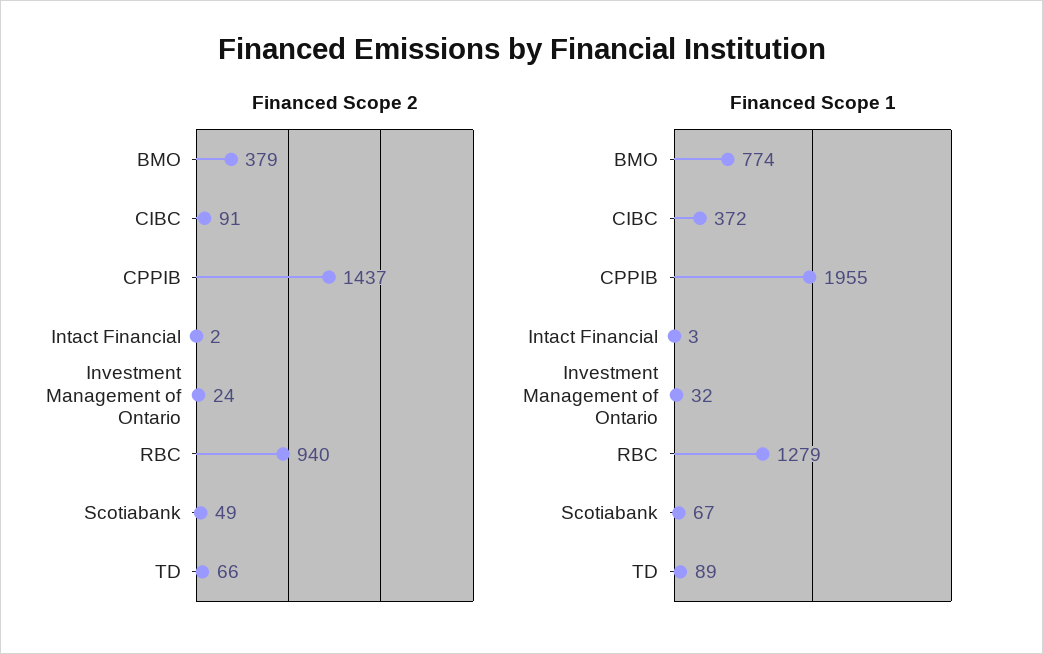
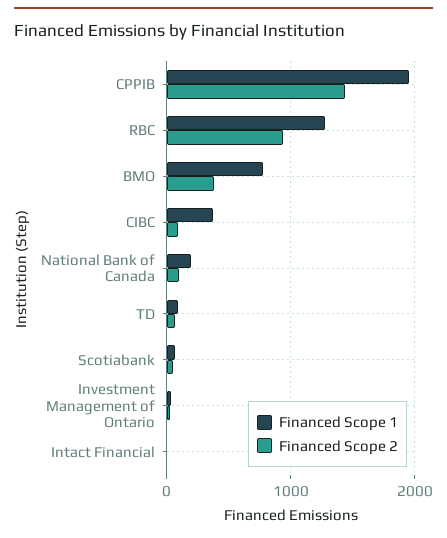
Financed Scope 1, National Bank of Canada: none -> 200
Financed Scope 2, National Bank of Canada: none -> 100

